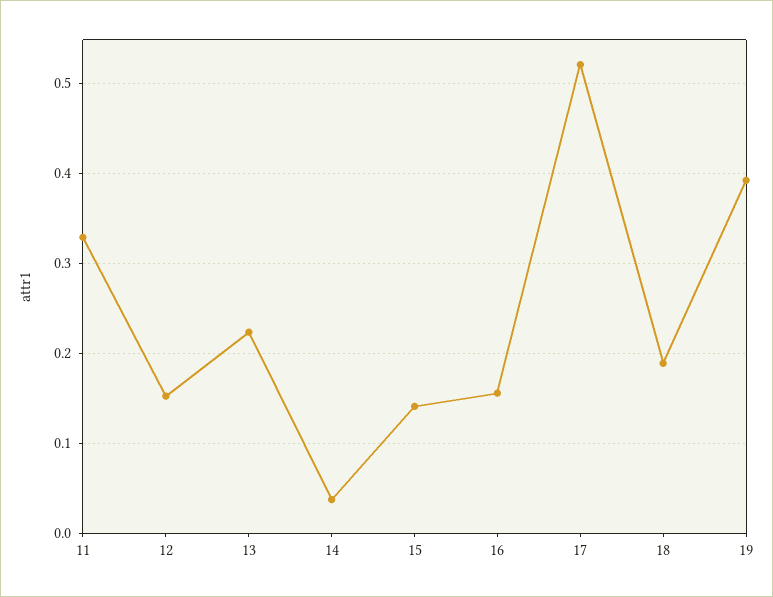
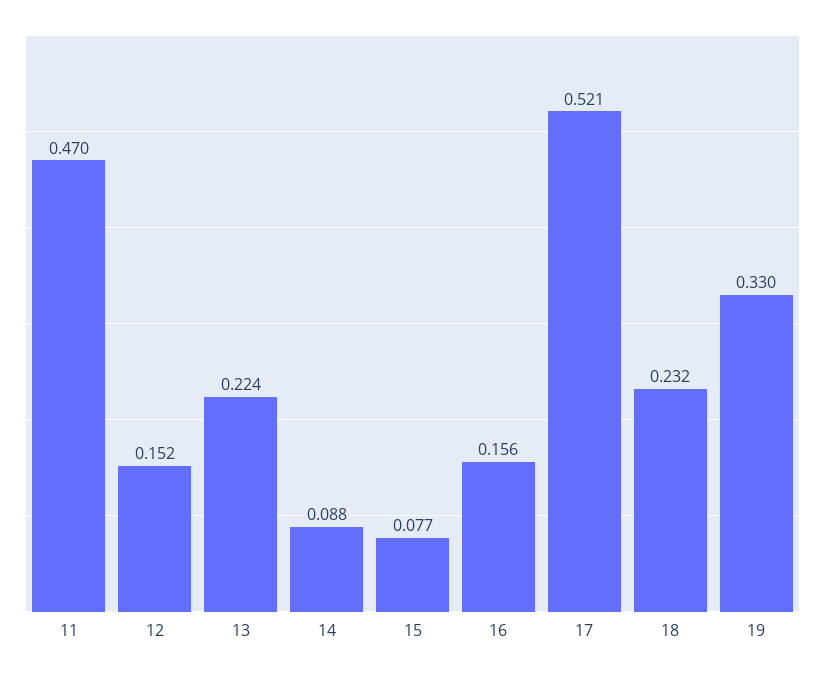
11: 0.33 -> 0.47
14: 0.04 -> 0.088
15: 0.14 -> 0.077
18: 0.19 -> 0.232
19: 0.39 -> 0.33

